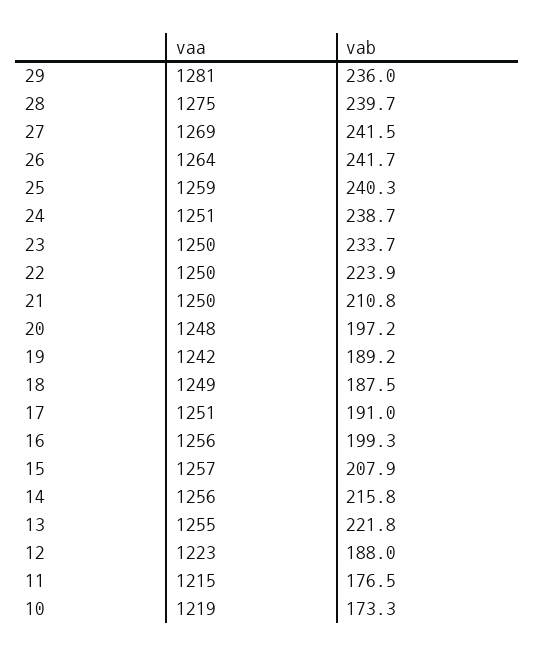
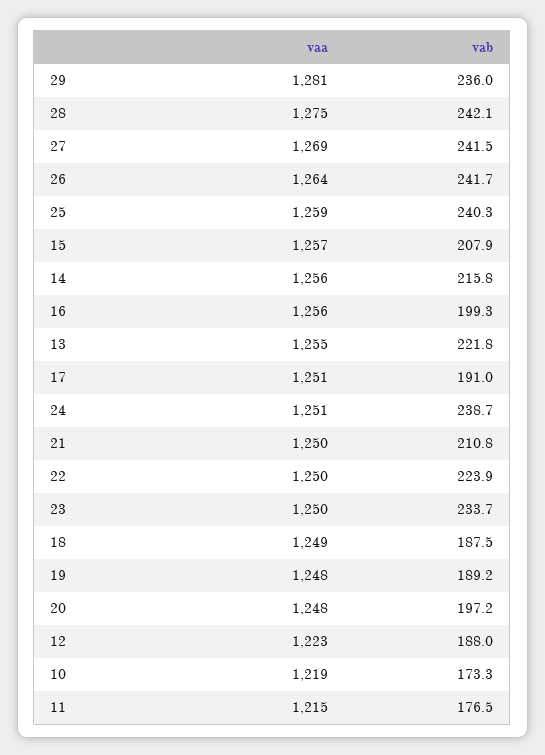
vab, 28: 239.7 -> 242.1
vaa, 19: 1242 -> 1248

